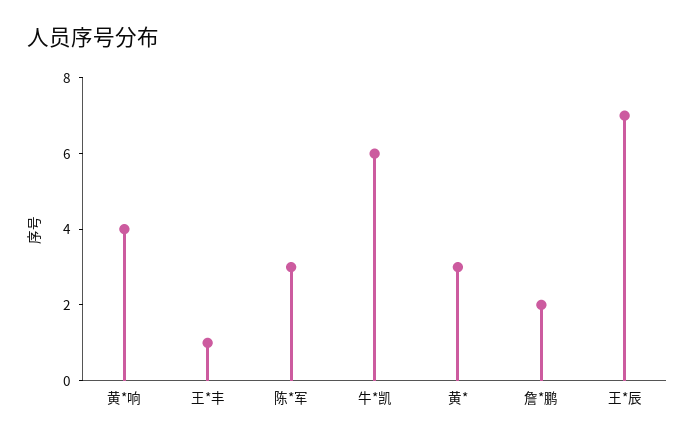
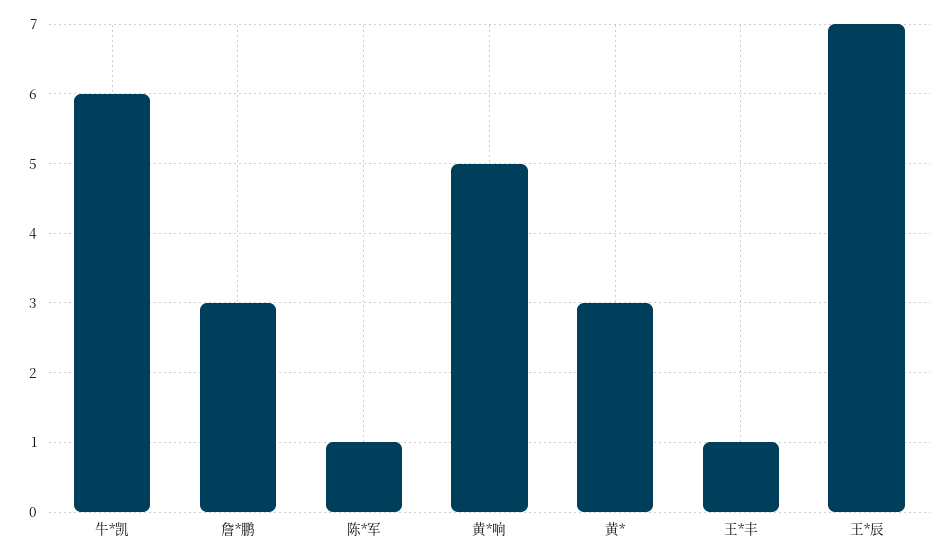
黄*响: 4 -> 5
陈*军: 3 -> 1
詹*鹏: 2 -> 3

